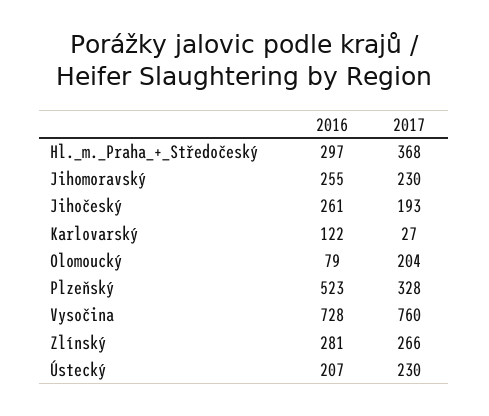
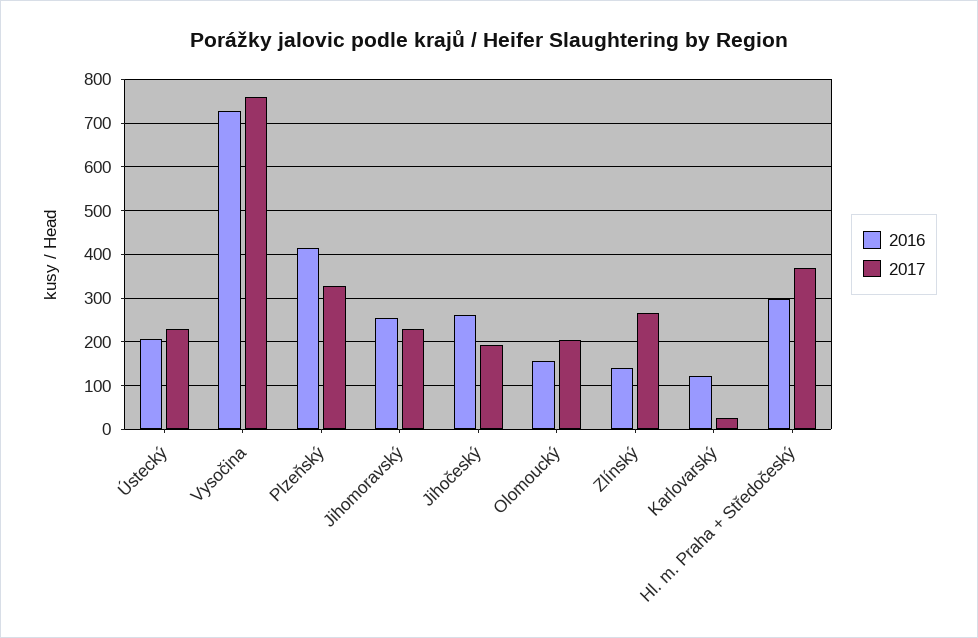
2016, Olomoucký: 79 -> 160
2016, Plzeňský: 523 -> 420
2016, Zlínský: 281 -> 140

